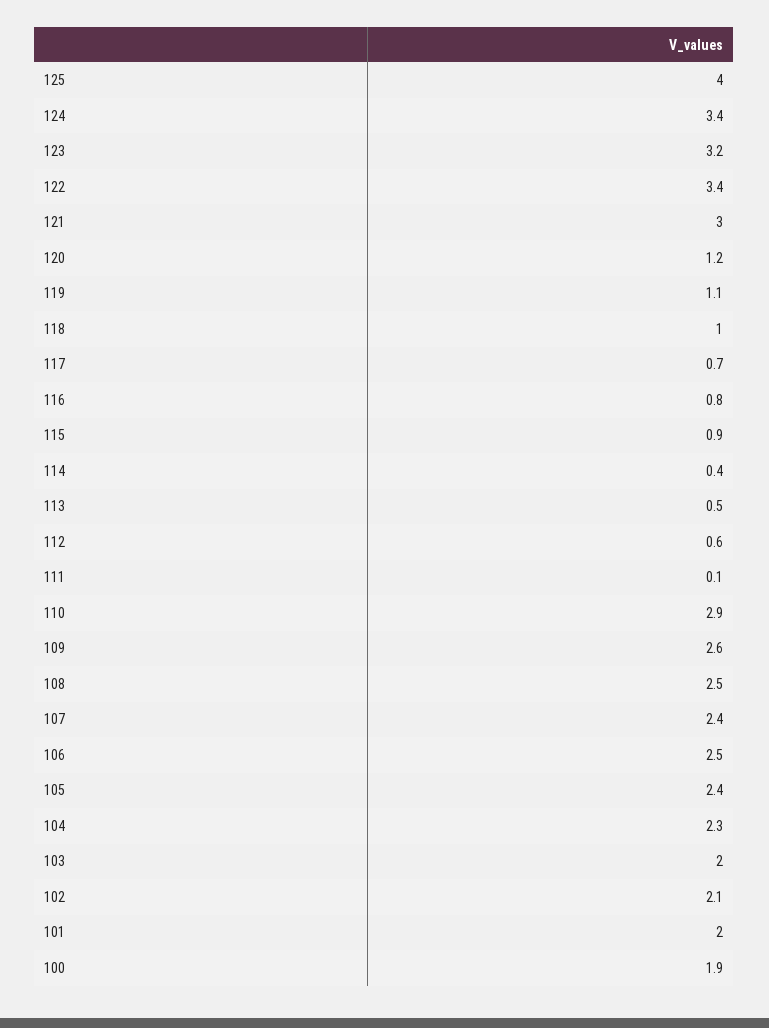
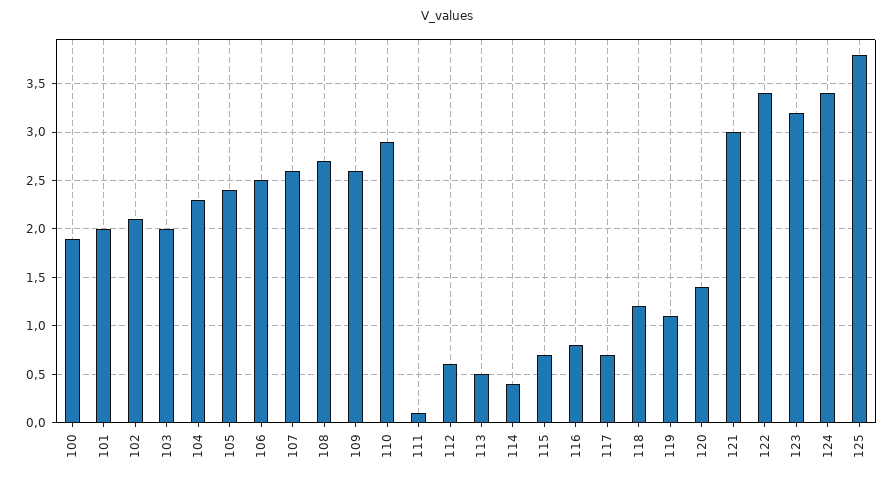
125: 4 -> 3.8
120: 1.2 -> 1.4
118: 1 -> 1.2
115: 0.9 -> 0.7
108: 2.5 -> 2.7
107: 2.4 -> 2.6

